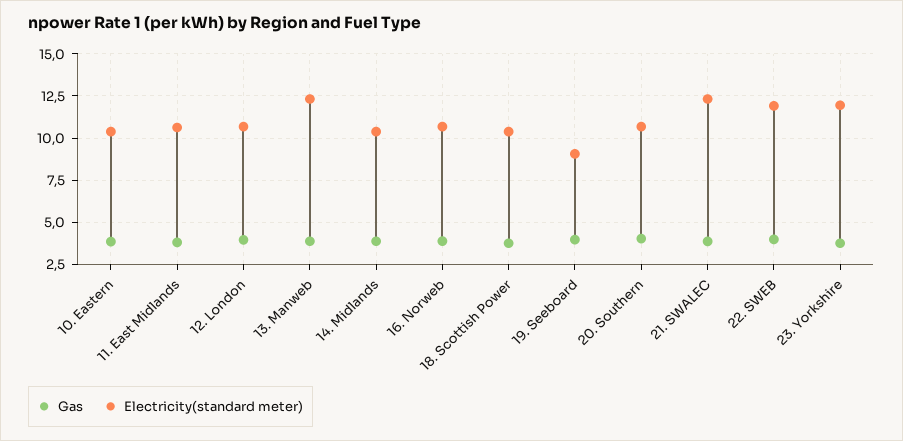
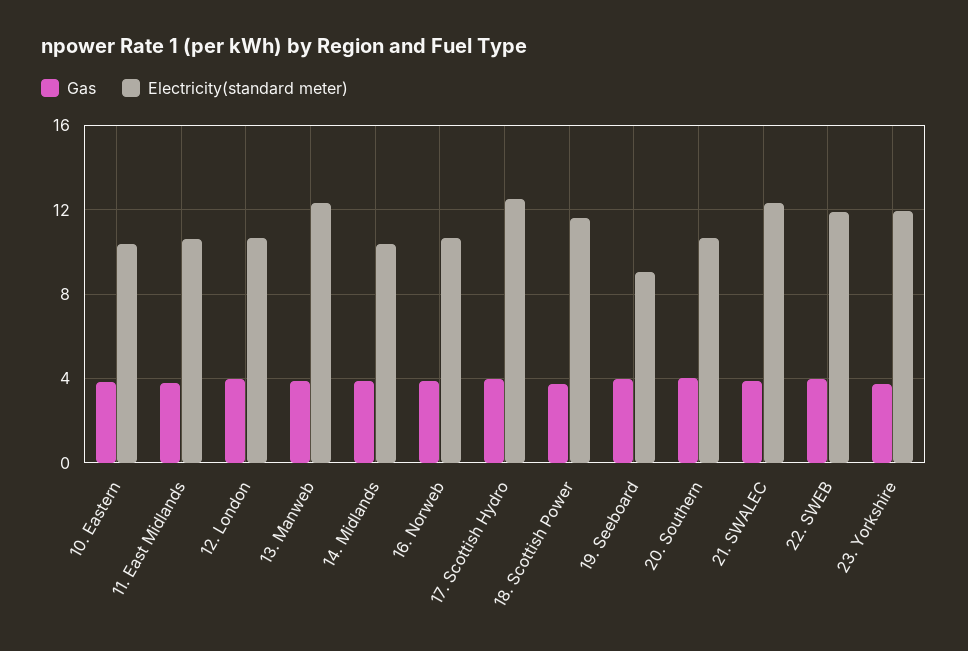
Electricity(standard meter), 18. Scottish Power: 10.5 -> 11.5
Gas, 17. Scottish Hydro: none -> 4
Electricity(standard meter), 17. Scottish Hydro: none -> 12.5

